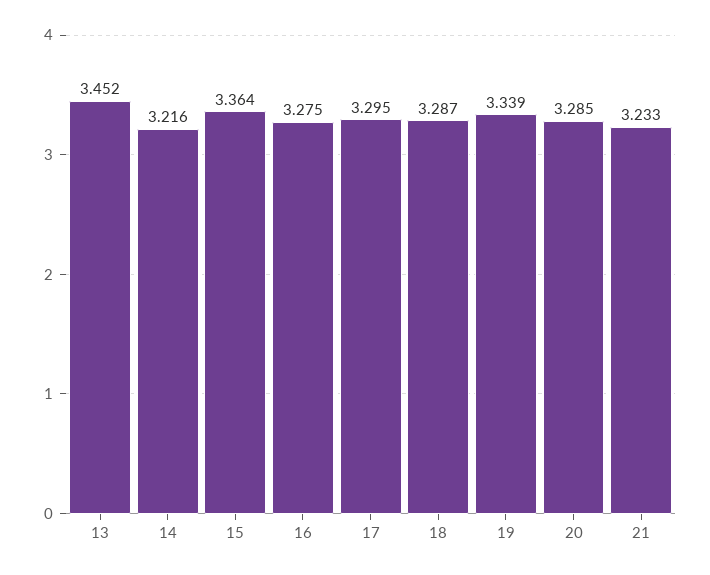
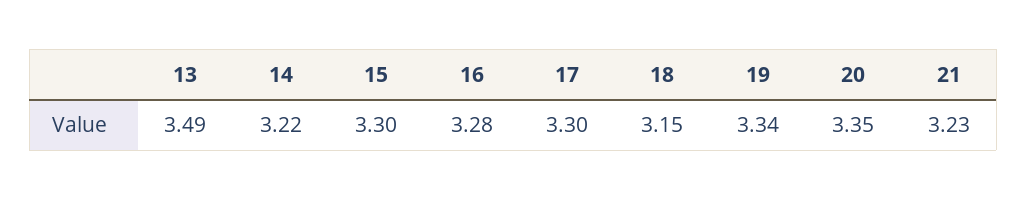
13: 3.452 -> 3.49
15: 3.364 -> 3.3
18: 3.287 -> 3.15
20: 3.285 -> 3.35

